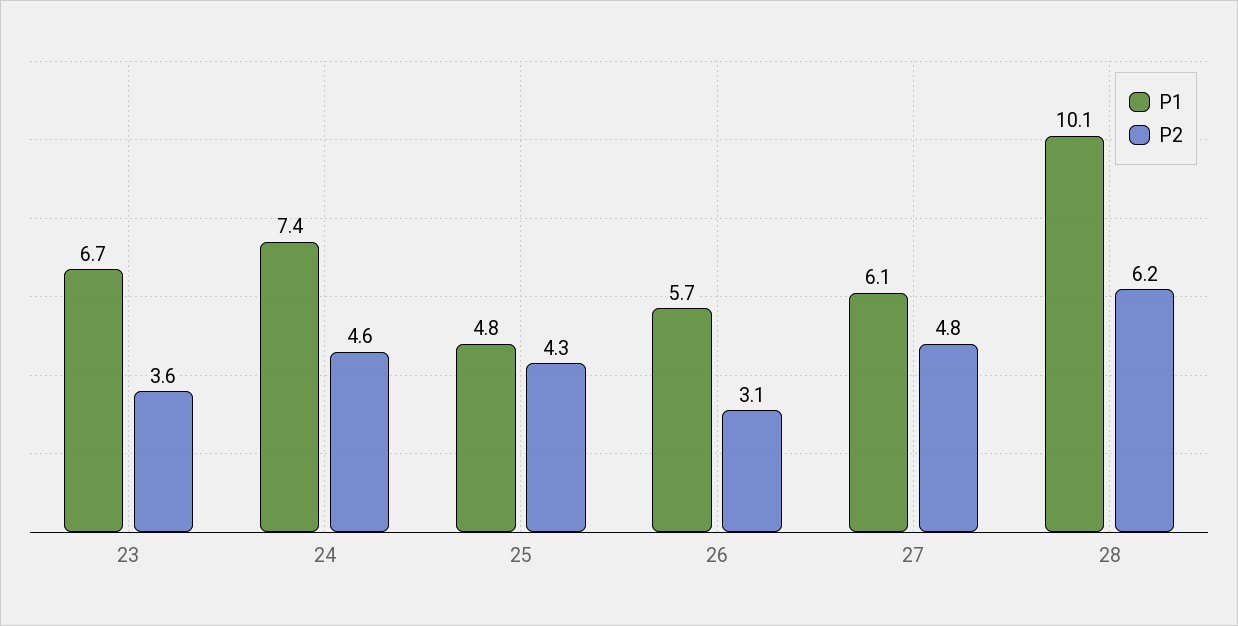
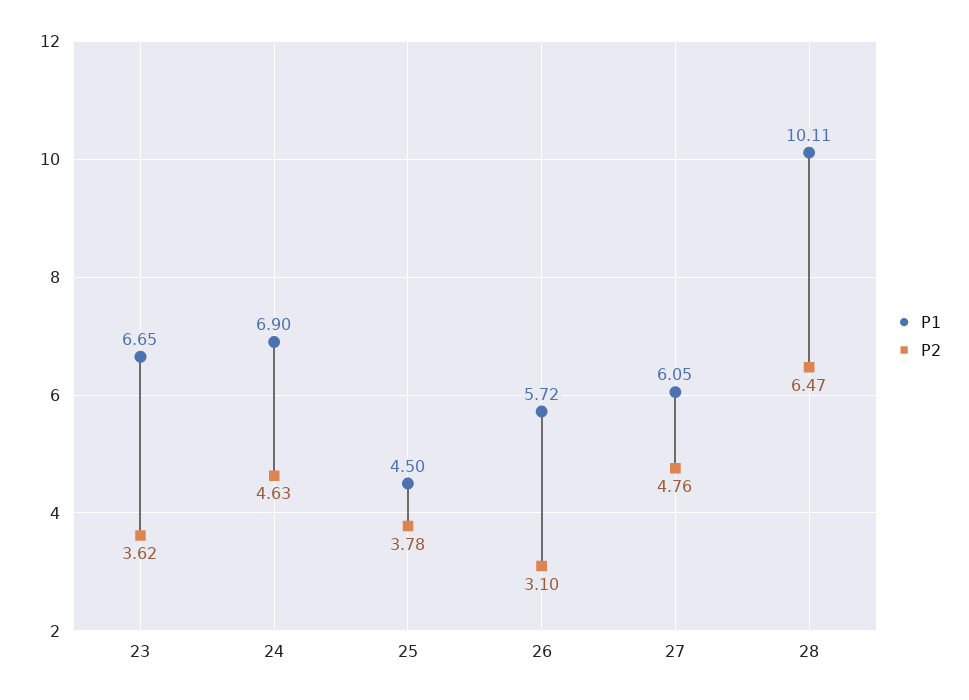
P1, 24: 7.4 -> 6.9
P1, 25: 4.8 -> 4.5
P2, 25: 4.3 -> 3.78
P2, 28: 6.2 -> 6.47

